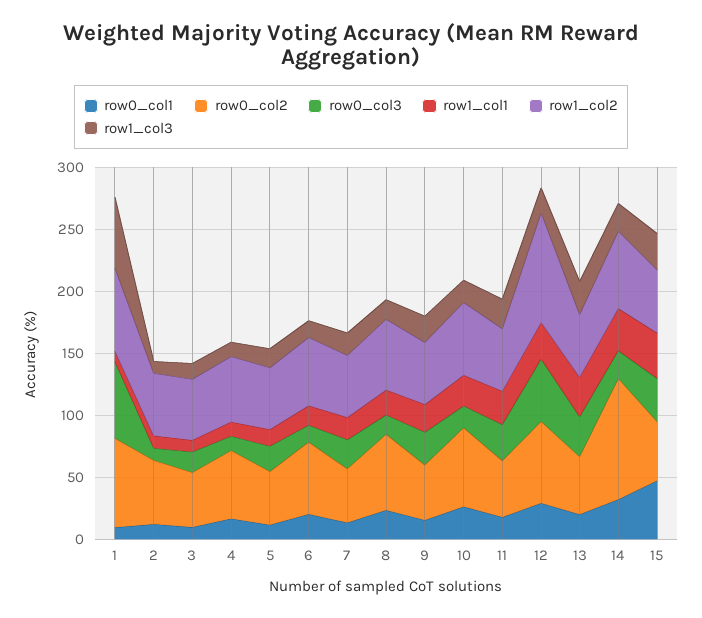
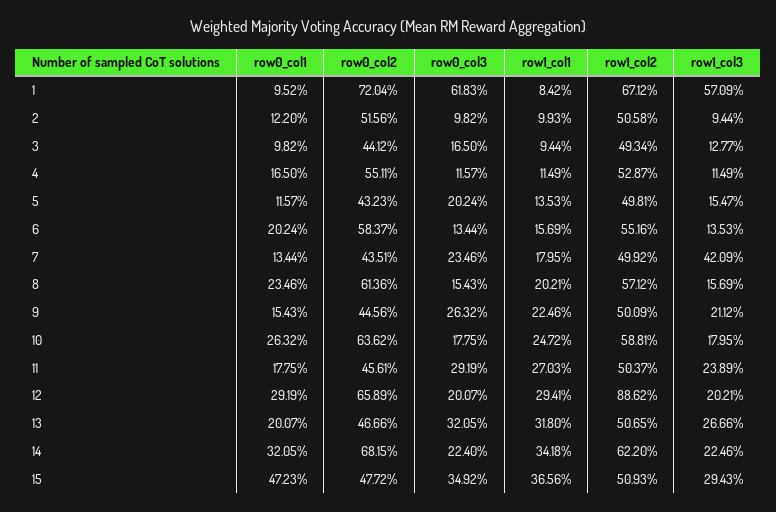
row1_col3, 7: 20 -> 42.09
row0_col3, 12: 50 -> 20.07
row0_col2, 14: 100 -> 68.15

